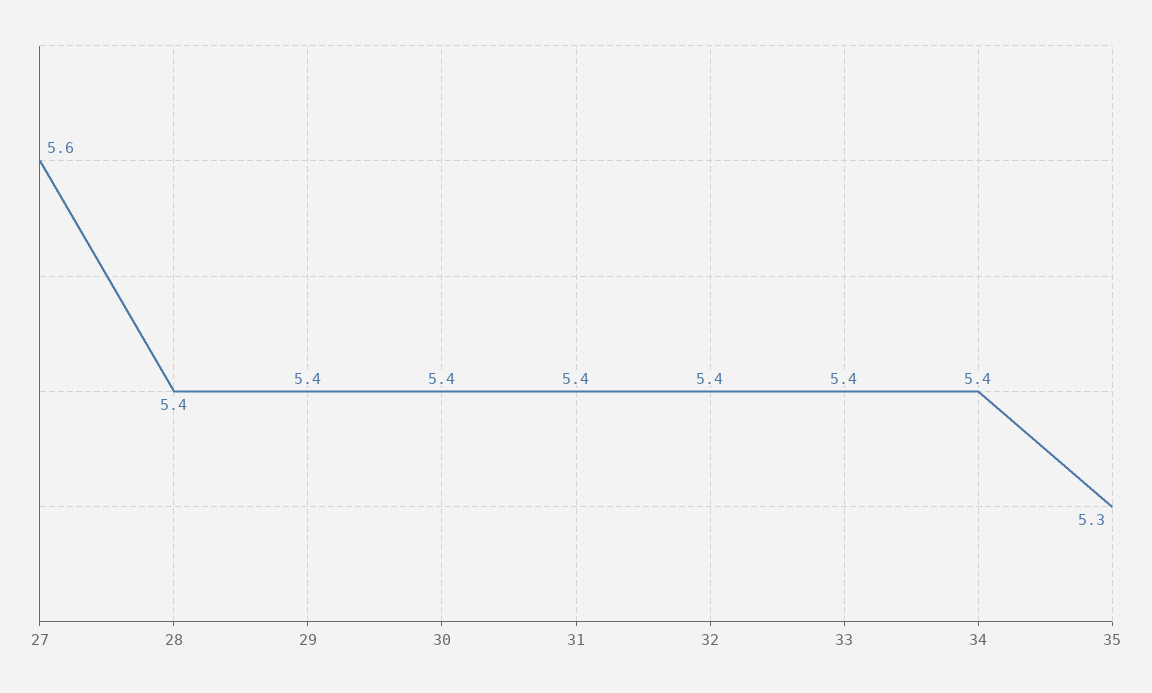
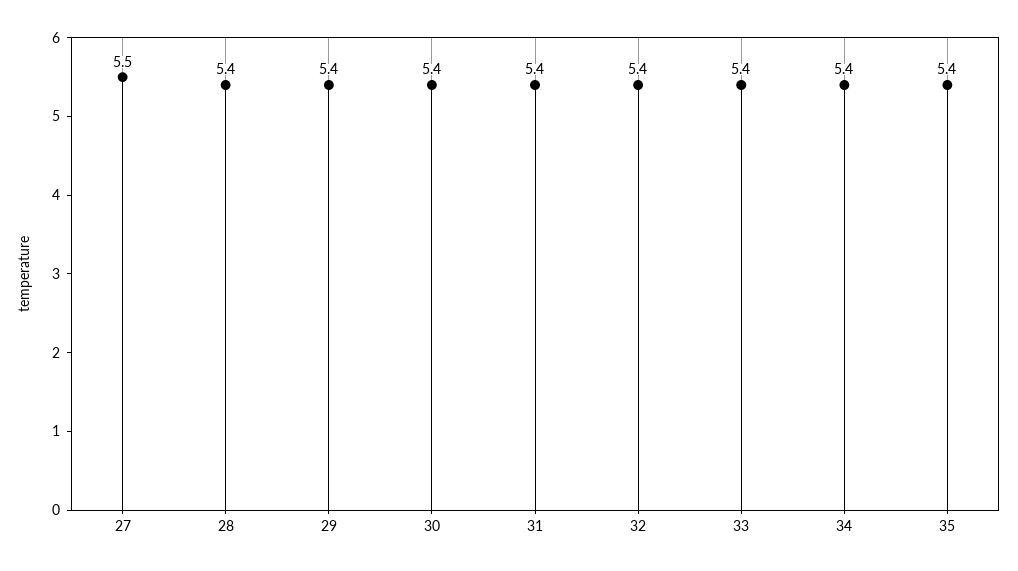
27: 5.6 -> 5.5
35: 5.3 -> 5.4

